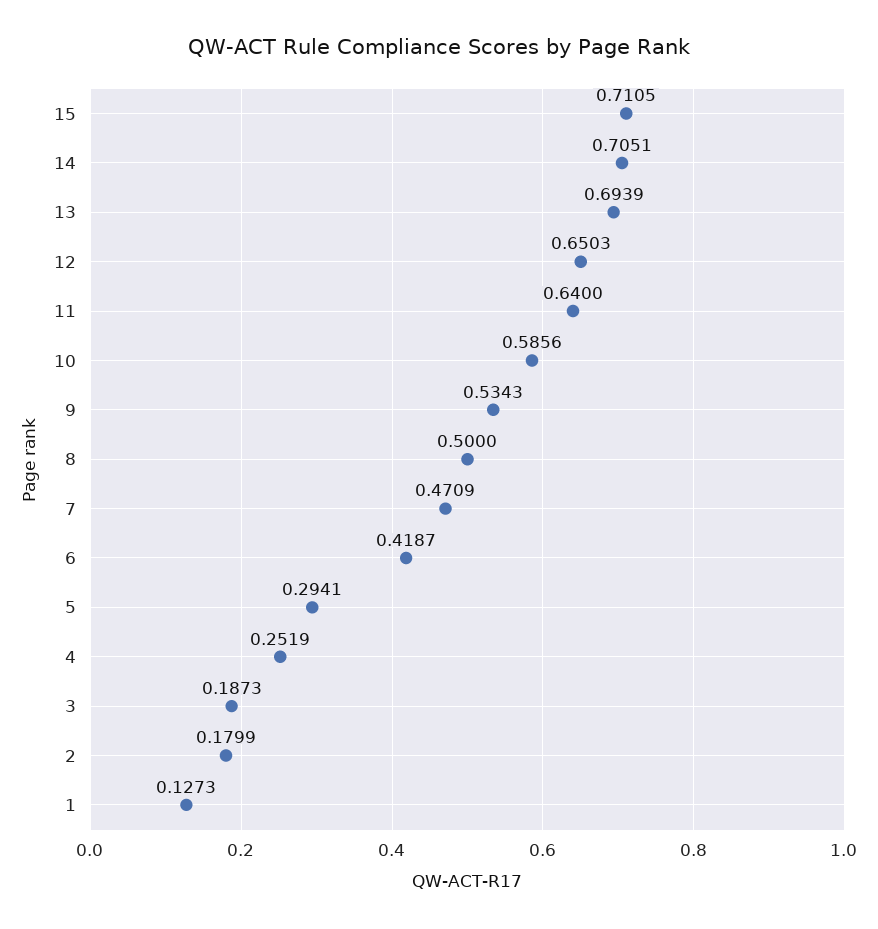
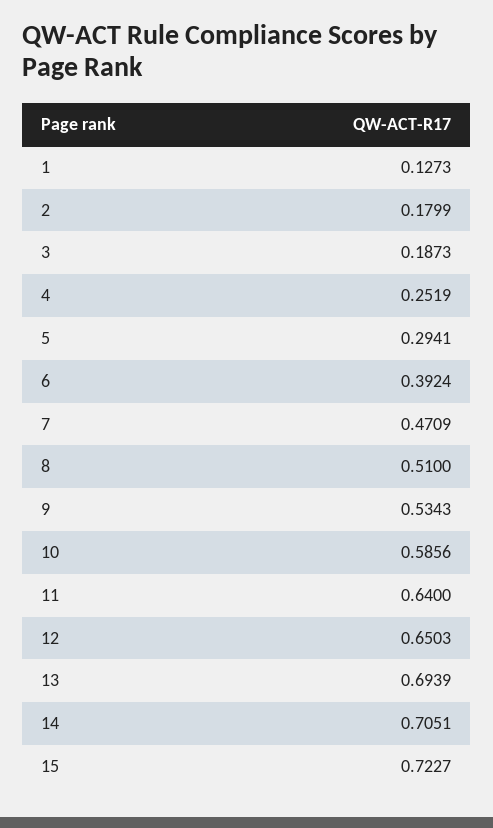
15: 0.7105 -> 0.7227
8: 0.5 -> 0.51
6: 0.4187 -> 0.3924

